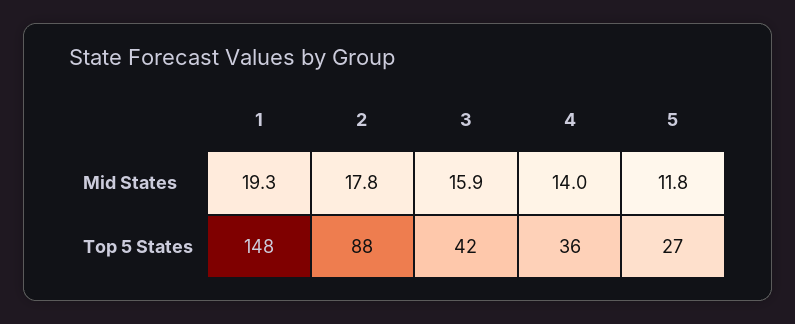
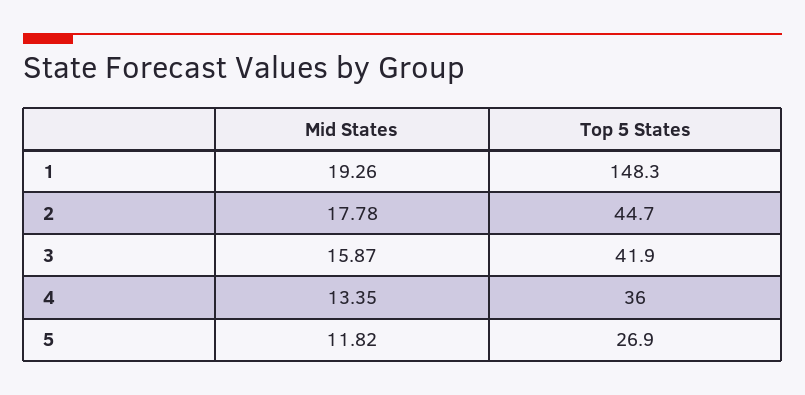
4, Mid States: 14 -> 13.35
2, Top 5 States: 88 -> 44.7

